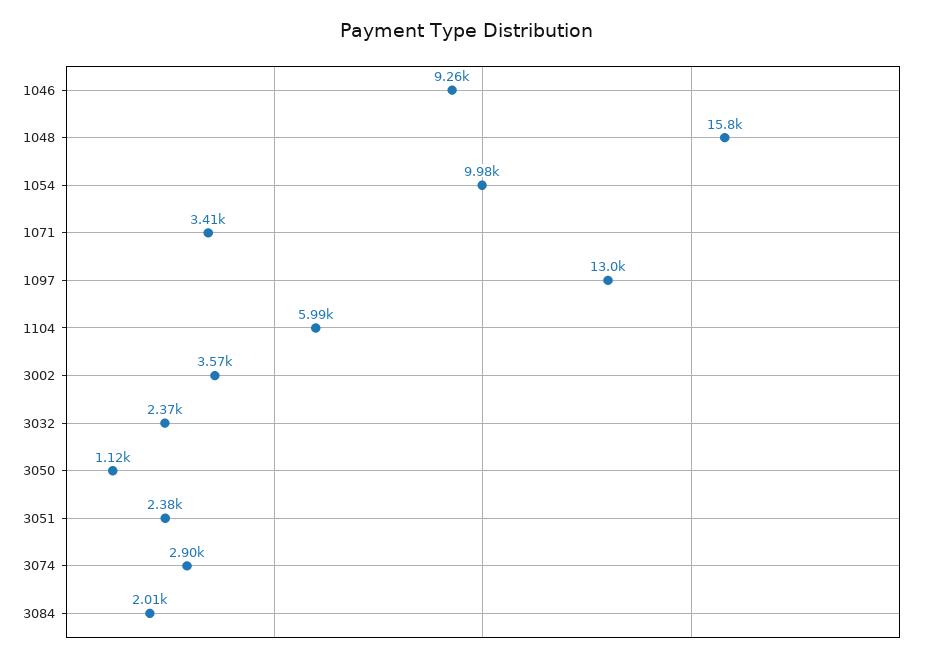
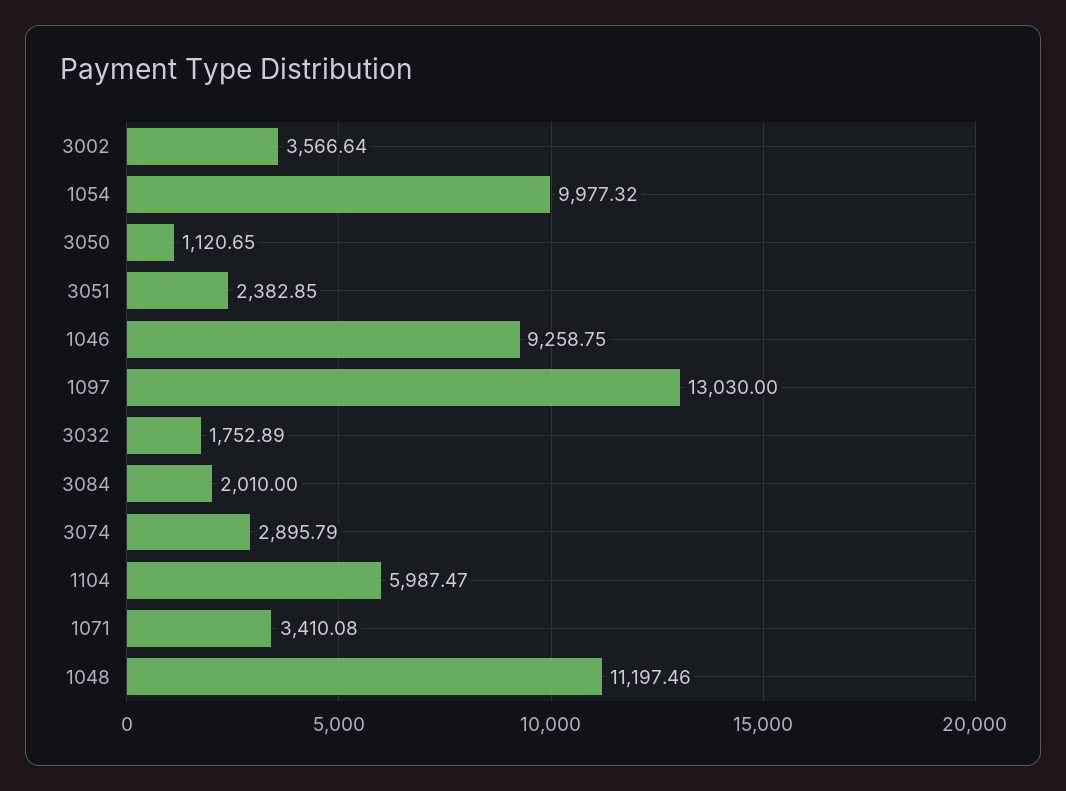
1048: 15800 -> 11197.46
3032: 2370 -> 1752.89

